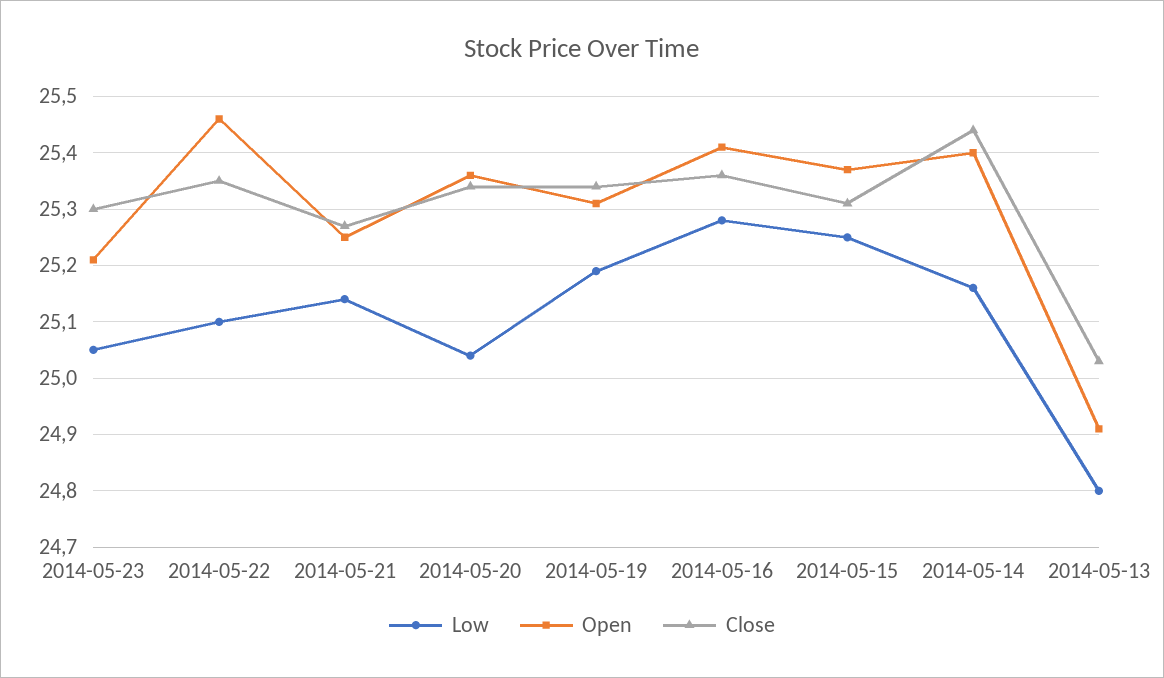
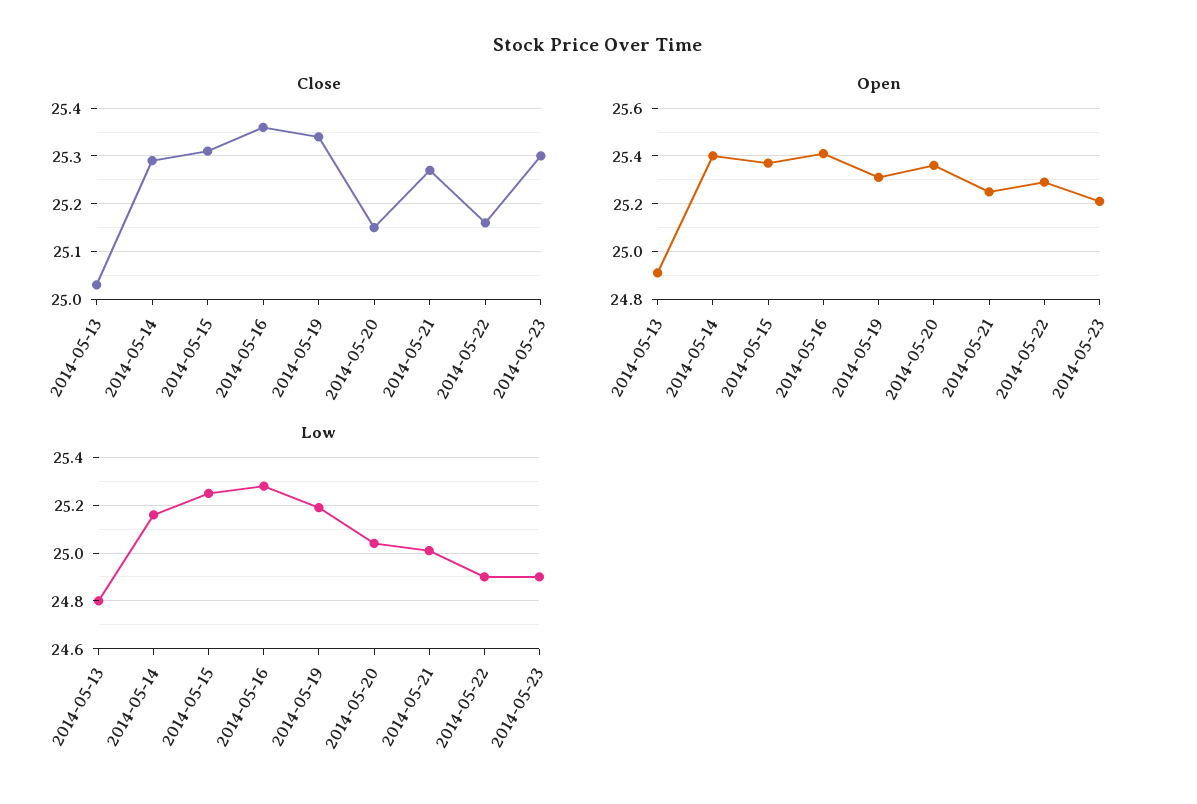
Low, 2014-05-23: 25.05 -> 24.9
Low, 2014-05-22: 25.1 -> 24.9
Open, 2014-05-22: 25.45 -> 25.3
Close, 2014-05-22: 25.35 -> 25.15
Low, 2014-05-21: 25.15 -> 25
Close, 2014-05-20: 25.35 -> 25.15
Close, 2014-05-14: 25.45 -> 25.3

